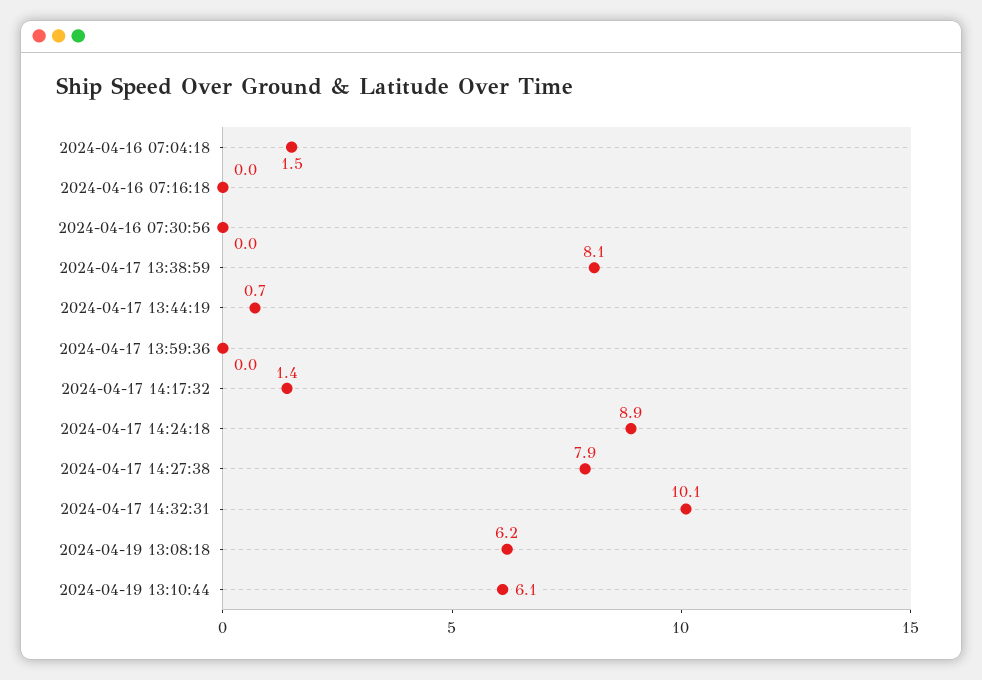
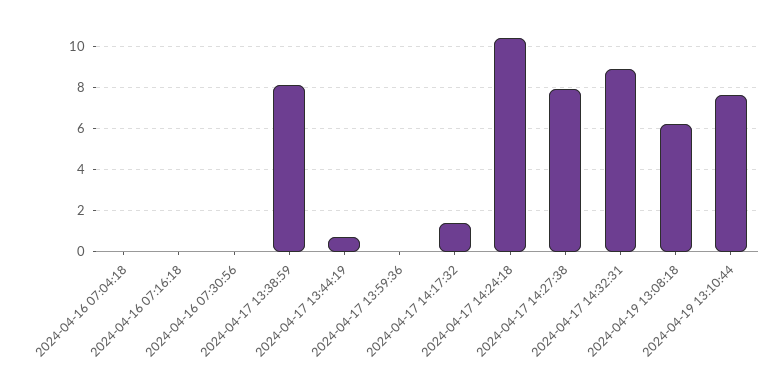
2024-04-16 07:04:18: 1.5 -> 0
2024-04-17 14:24:18: 8.9 -> 10.5
2024-04-17 14:32:31: 10.1 -> 9
2024-04-19 13:10:44: 6.1 -> 7.5

